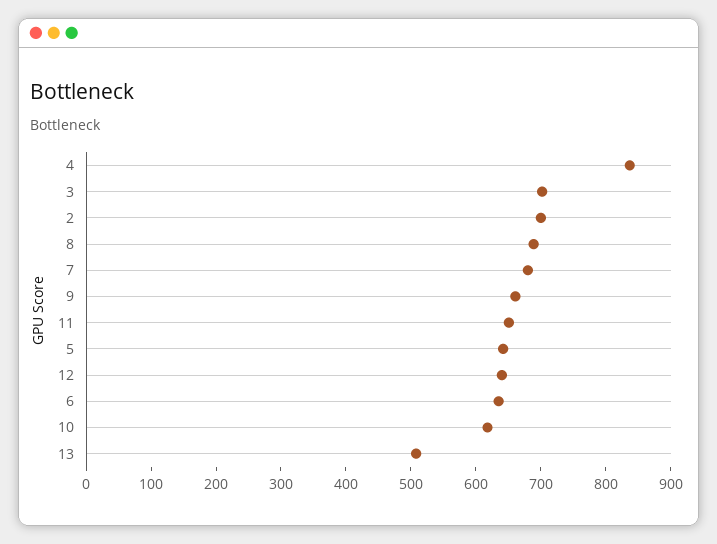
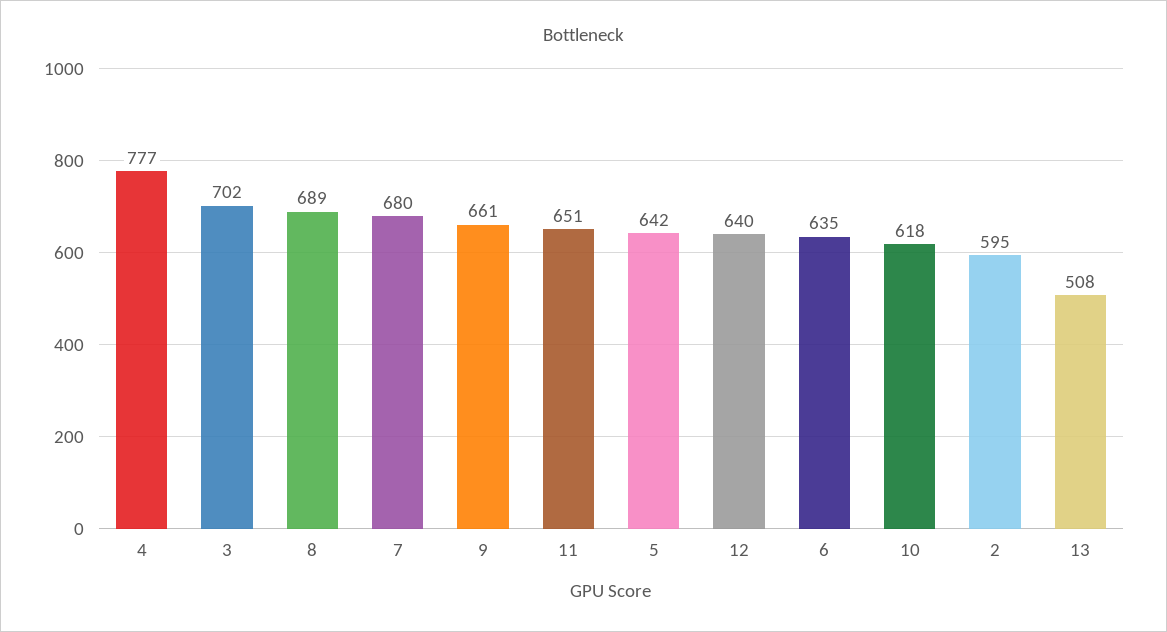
4: 840 -> 777
2: 700 -> 595

